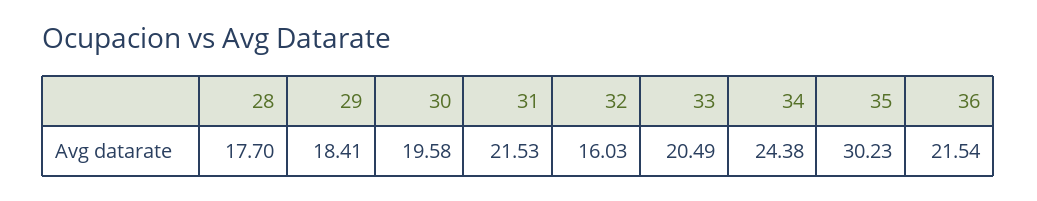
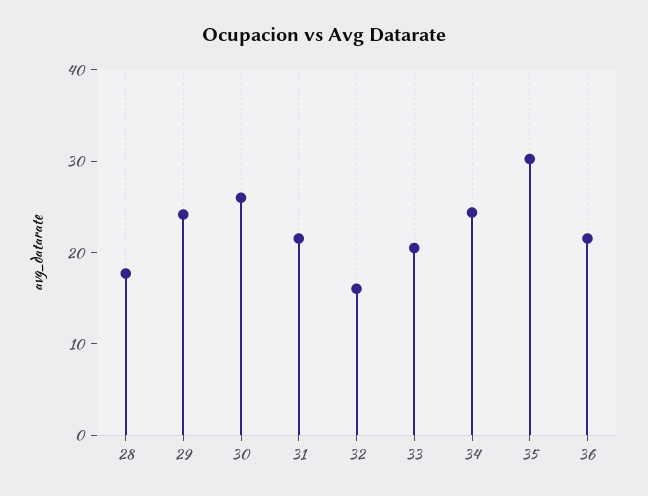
29: 18.41 -> 24
30: 19.58 -> 26

